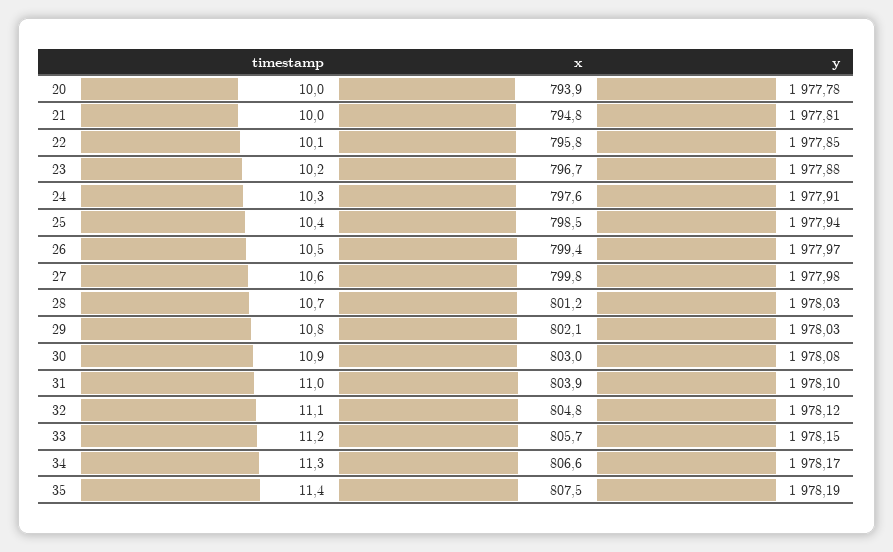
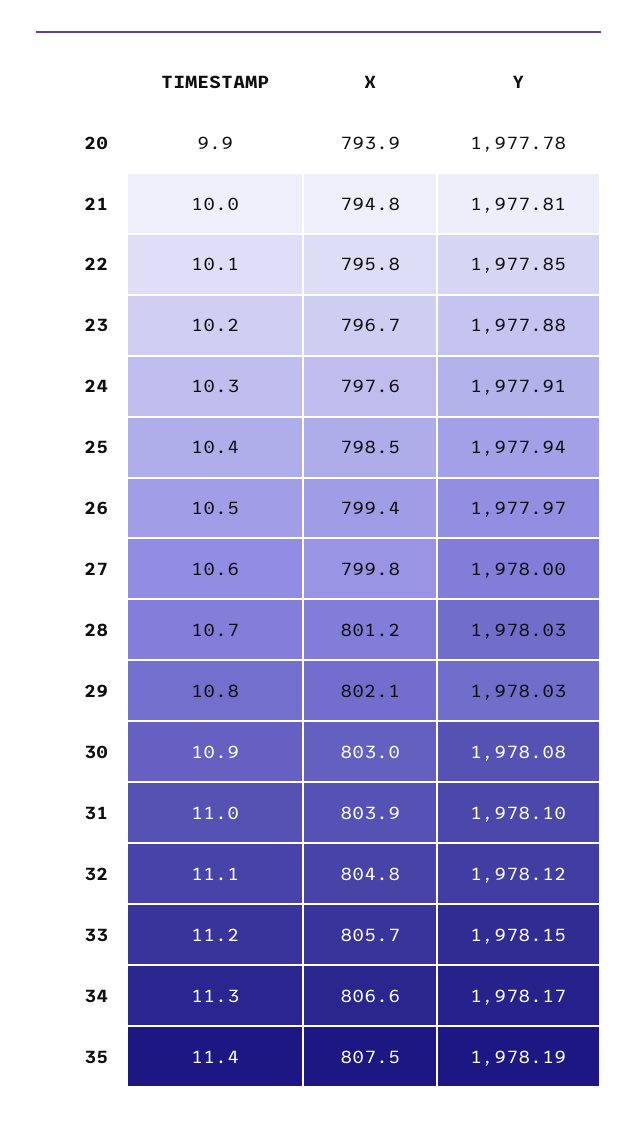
timestamp, 20: 10 -> 9.9
y, 27: 1977.98 -> 1978

